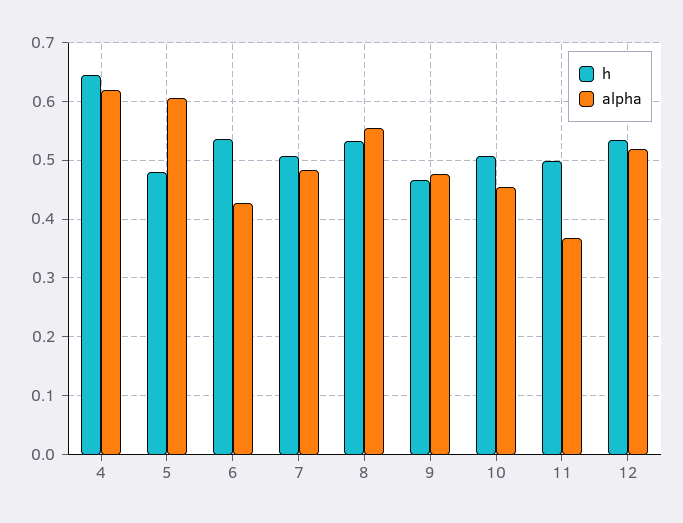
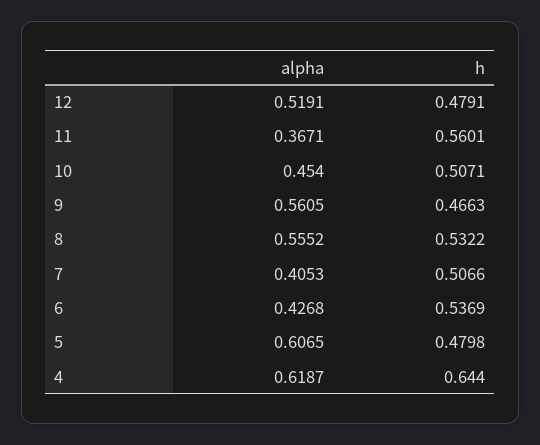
alpha, 7: 0.48 -> 0.4053
alpha, 9: 0.48 -> 0.5605
h, 11: 0.5 -> 0.5601
h, 12: 0.54 -> 0.4791

